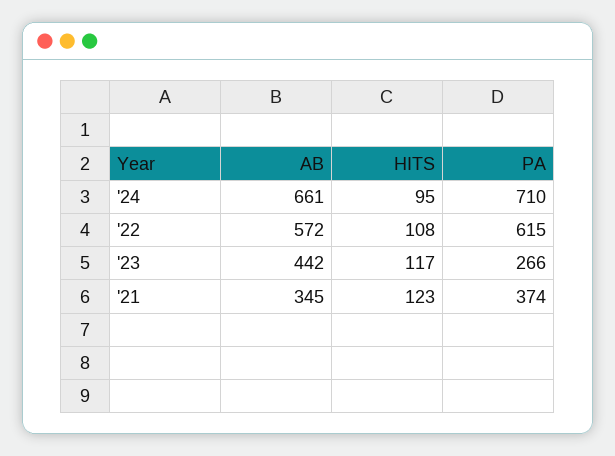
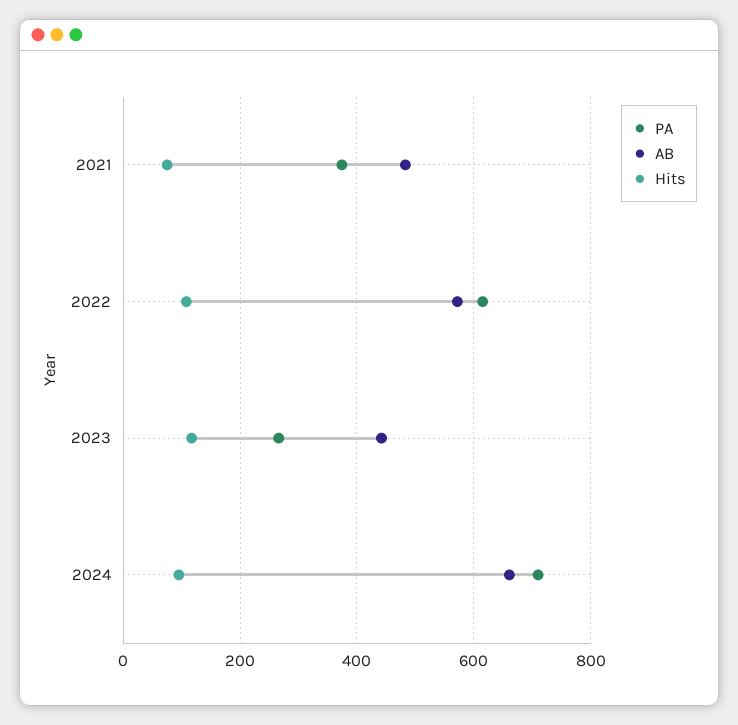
AB, '21: 345 -> 480
HITS, '21: 123 -> 80

